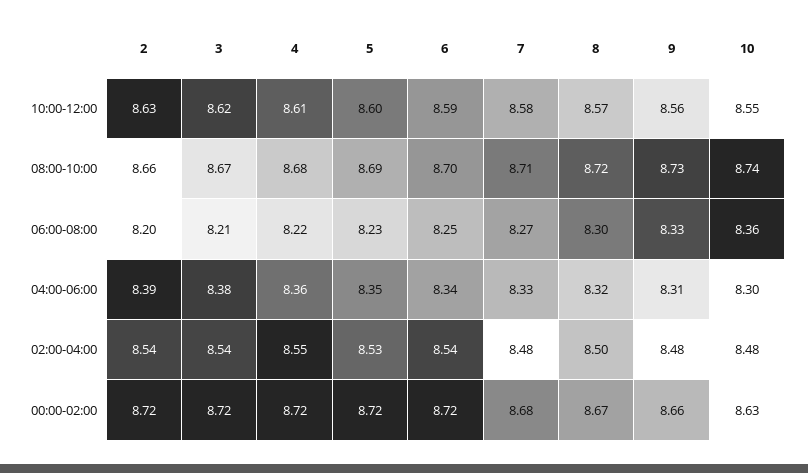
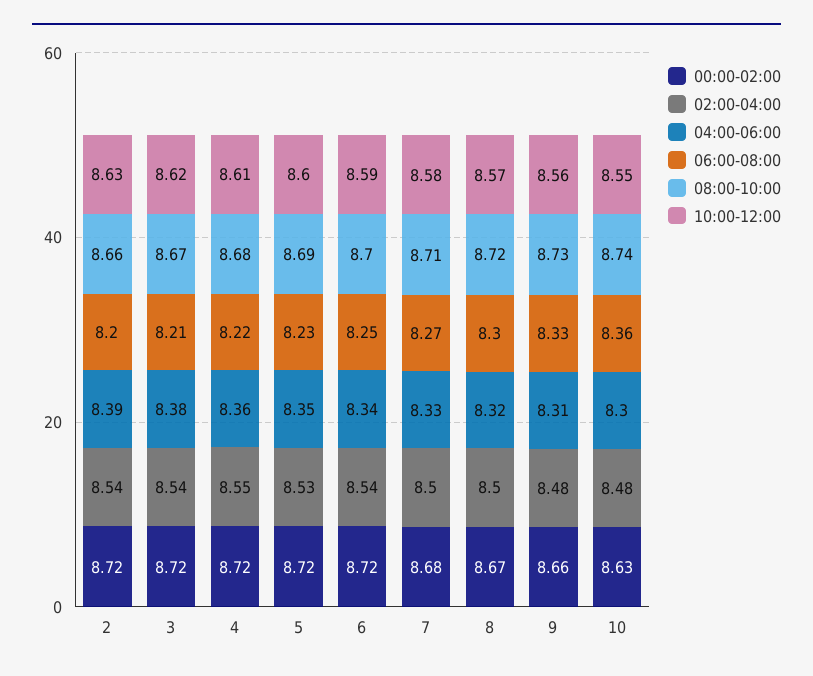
02:00-04:00, 7: 8.48 -> 8.5

